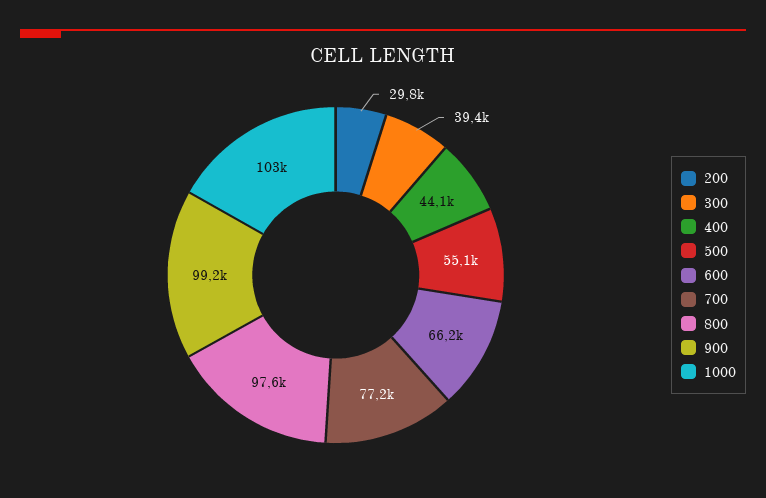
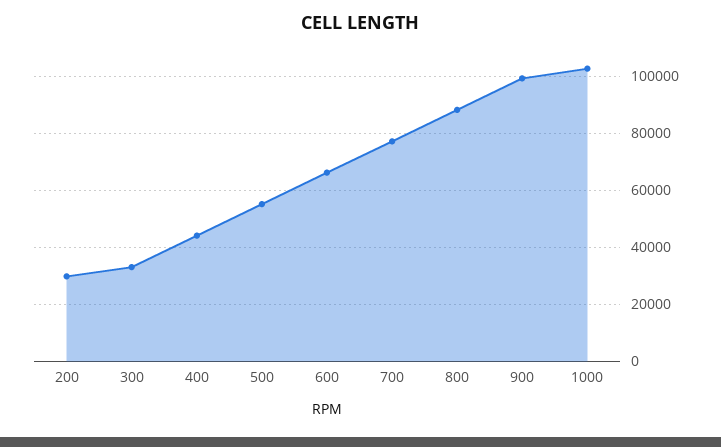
300: 39400 -> 32500
800: 97600 -> 87500

